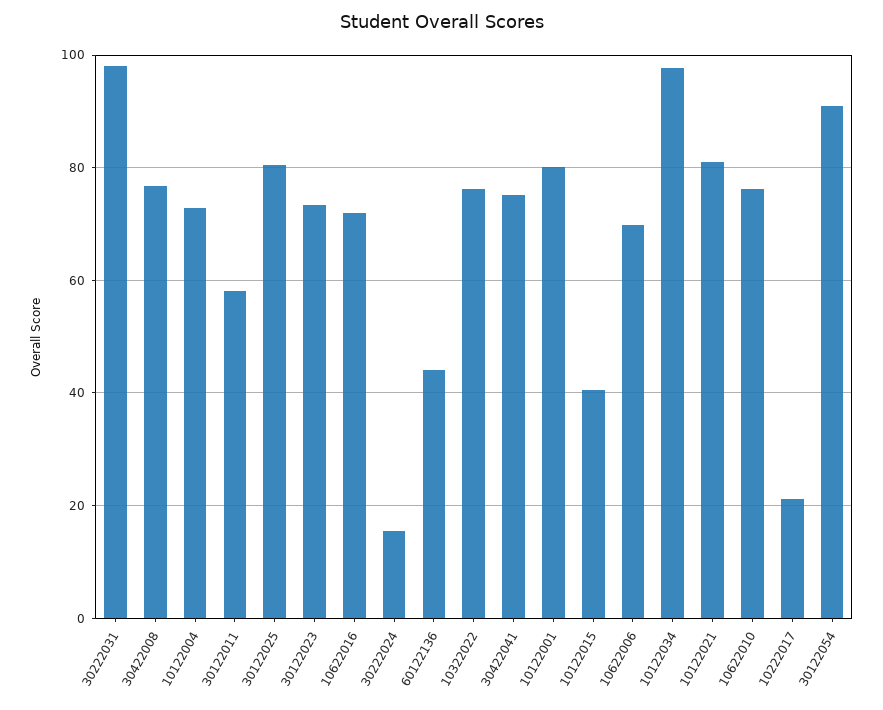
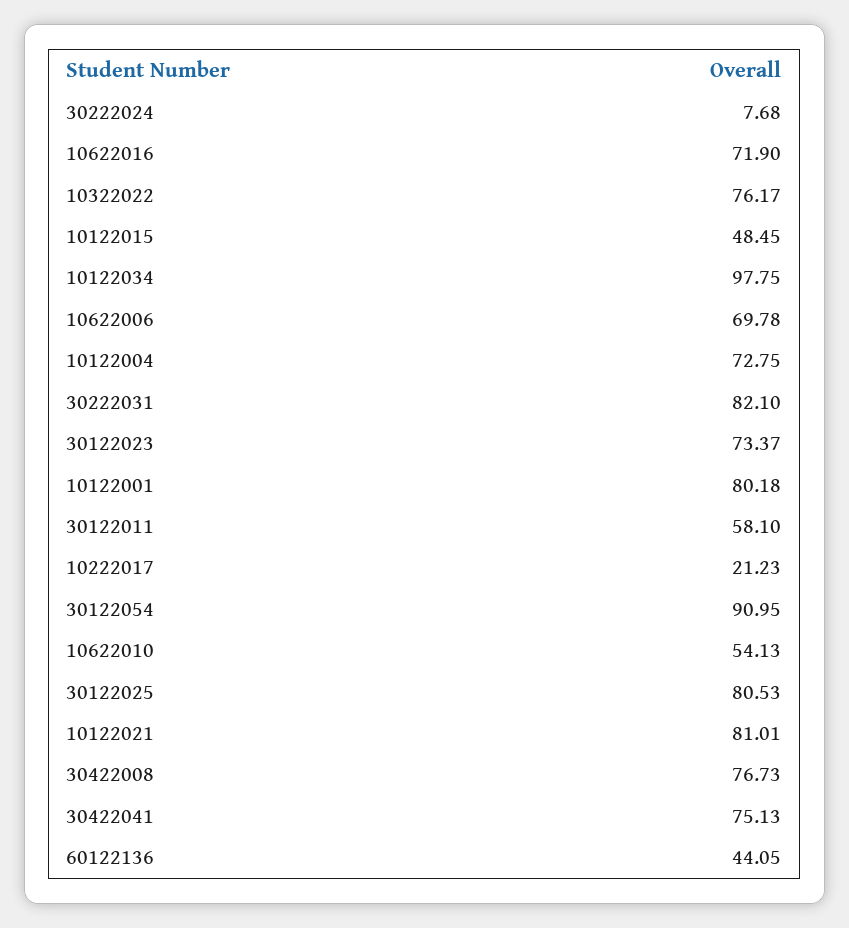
30222031: 98 -> 82.1
30222024: 16 -> 7.68
10122015: 40 -> 48.45
10622010: 76 -> 54.13

